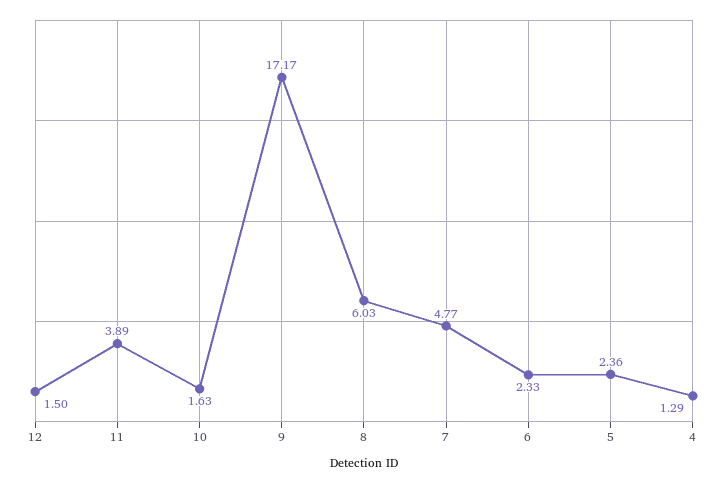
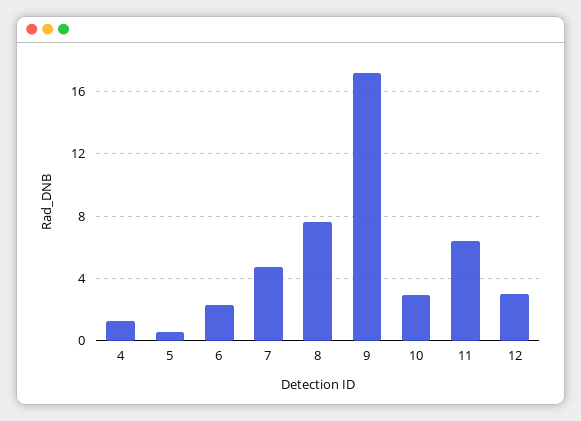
12: 1.5 -> 3
11: 3.89 -> 6.5
10: 1.63 -> 3
8: 6.03 -> 7.5
5: 2.36 -> 0.5

